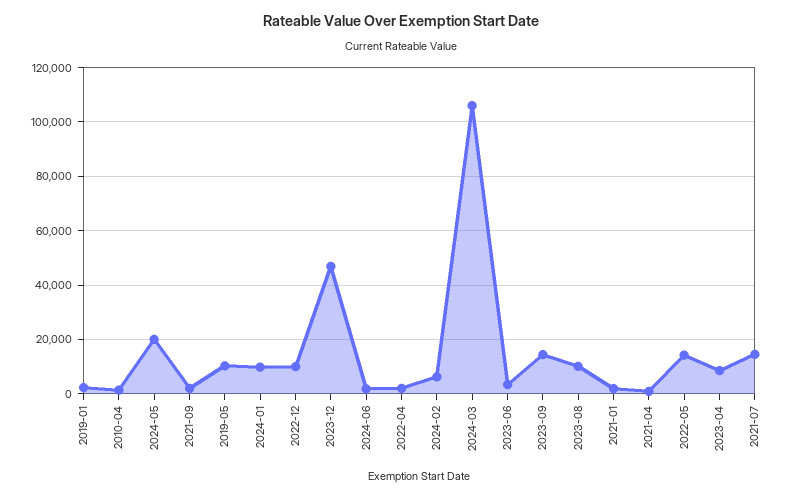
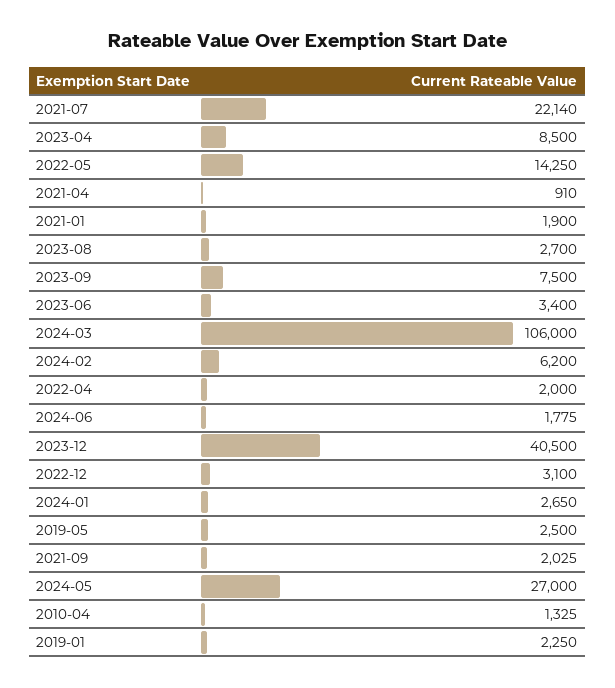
2024-05: 20000 -> 27000
2019-05: 10000 -> 2500
2024-01: 10000 -> 2650
2022-12: 10000 -> 3100
2023-12: 47500 -> 40500
2023-09: 15000 -> 7500
2023-08: 10000 -> 2700
2021-07: 15000 -> 22140

